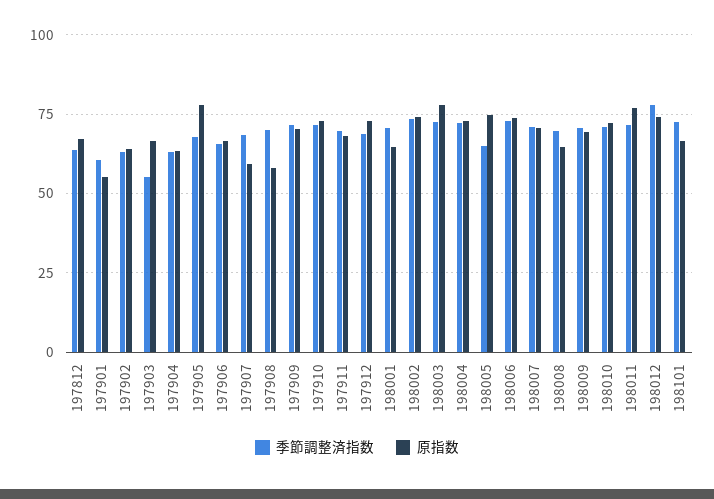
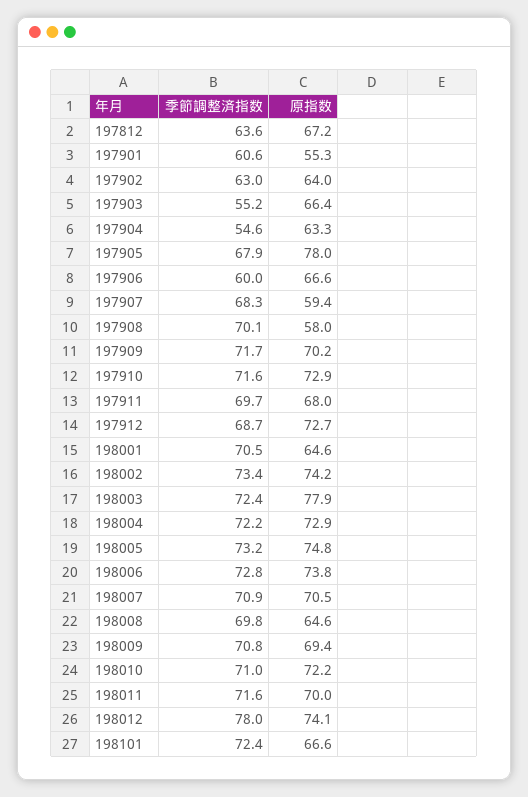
季節調整済指数, 197904: 62.5 -> 54.6
季節調整済指数, 197906: 65 -> 60
季節調整済指数, 198005: 65 -> 73.2
原指数, 198011: 77.5 -> 70

